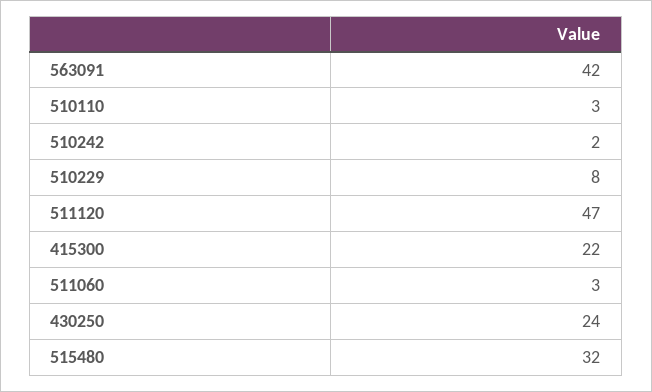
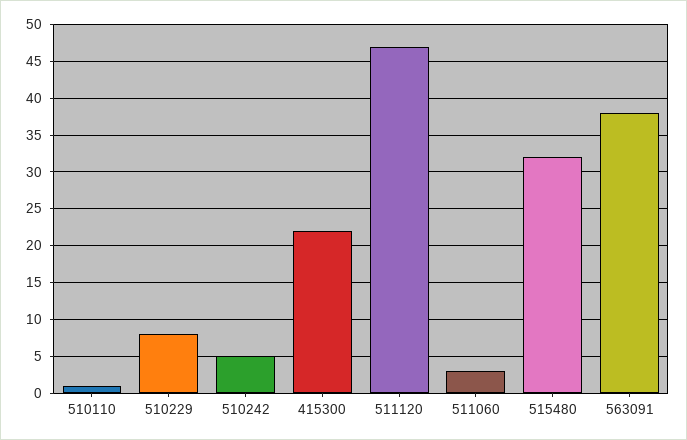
563091: 42 -> 38
510110: 3 -> 1
510242: 2 -> 5
430250: 24 -> none

